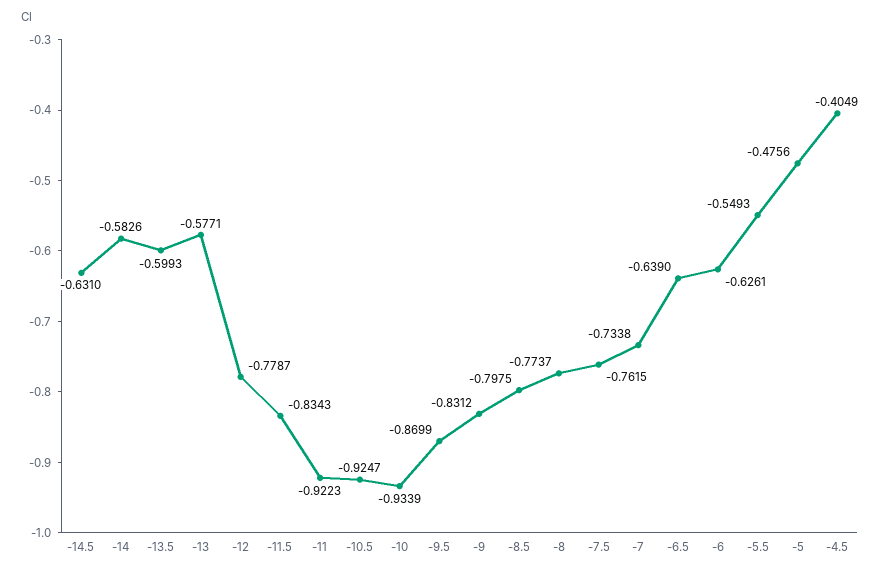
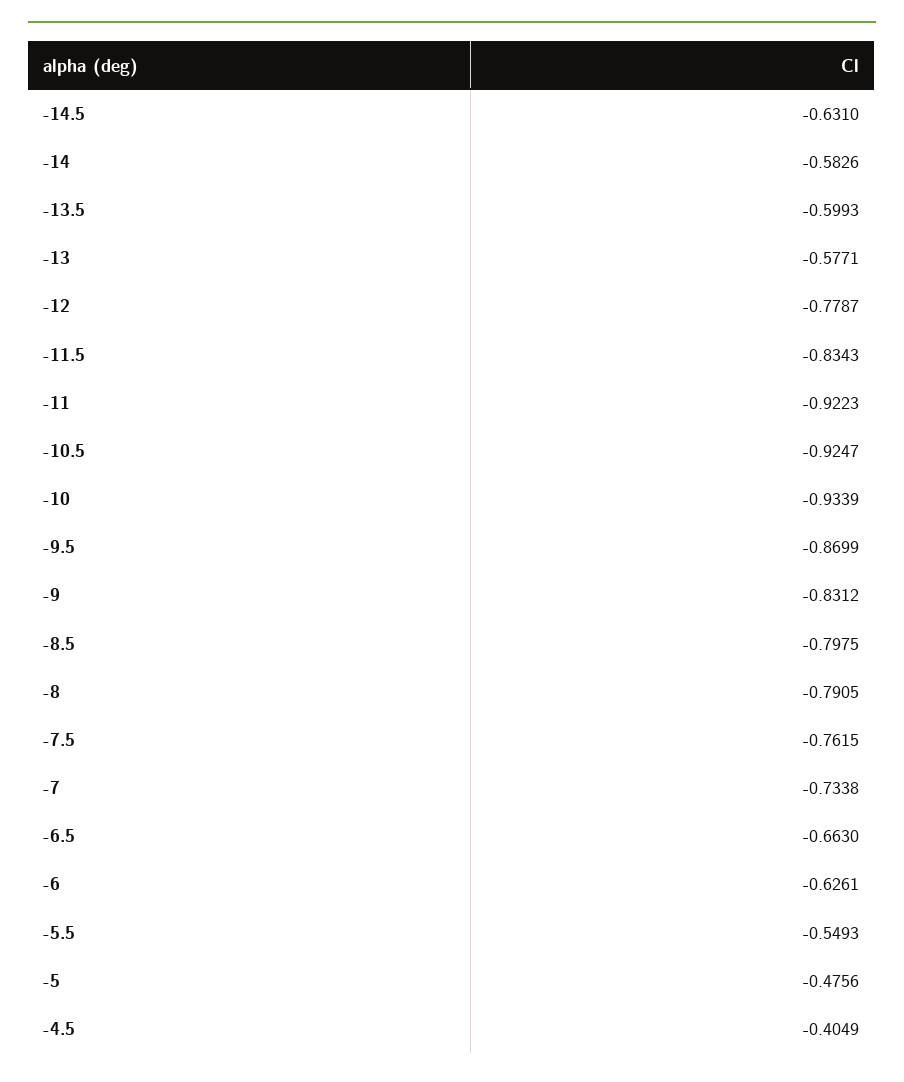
-8: -0.7737 -> -0.7905
-6.5: -0.639 -> -0.663

